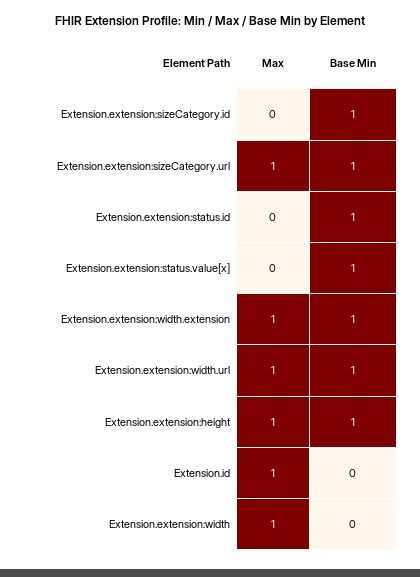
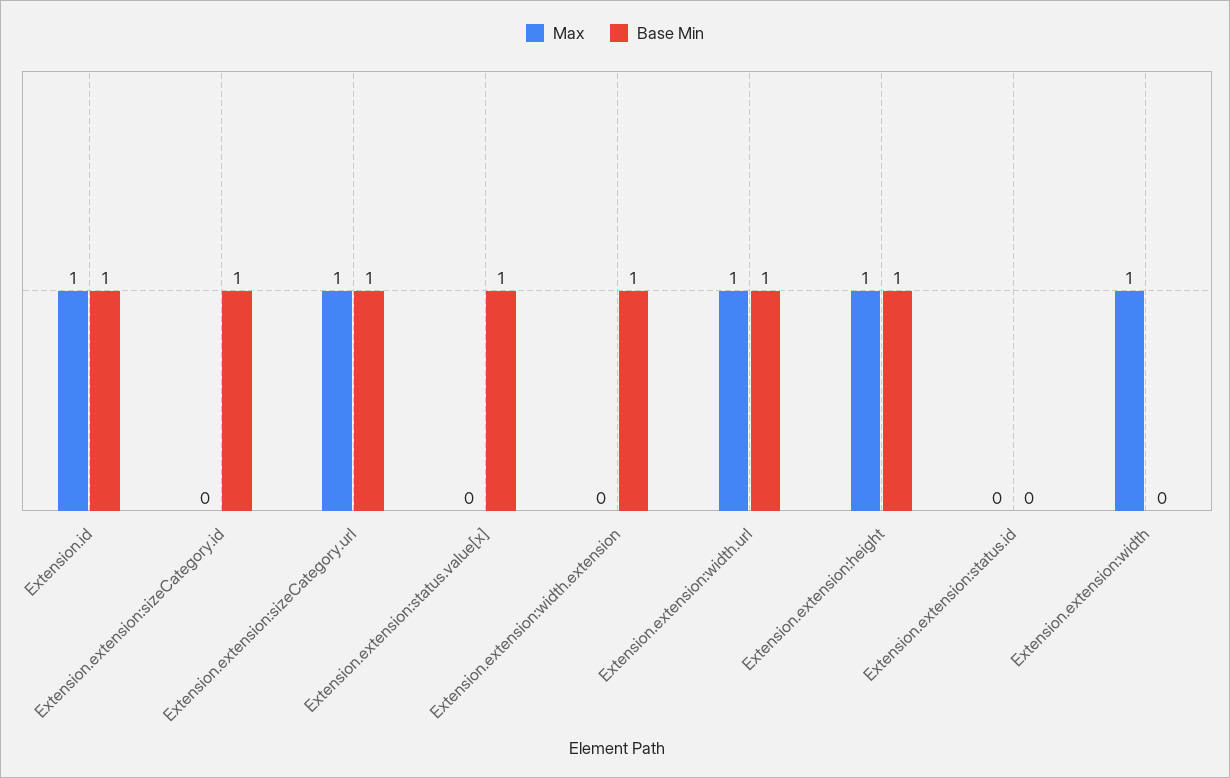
Base Min, Extension.extension:status.id: 1 -> 0
Max, Extension.extension:width.extension: 1 -> 0
Base Min, Extension.id: 0 -> 1

